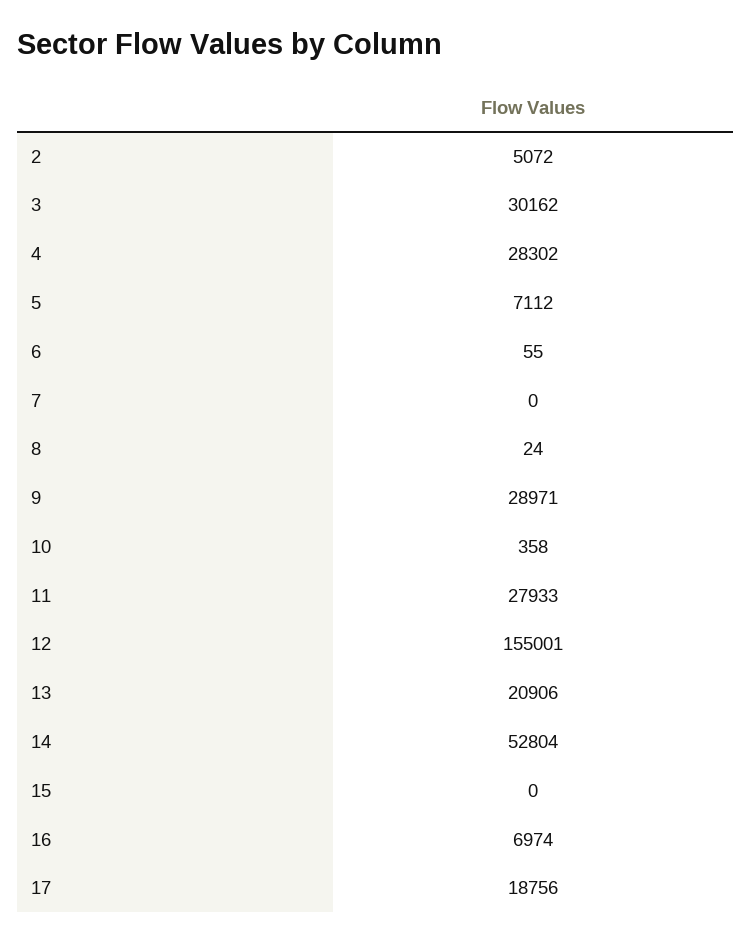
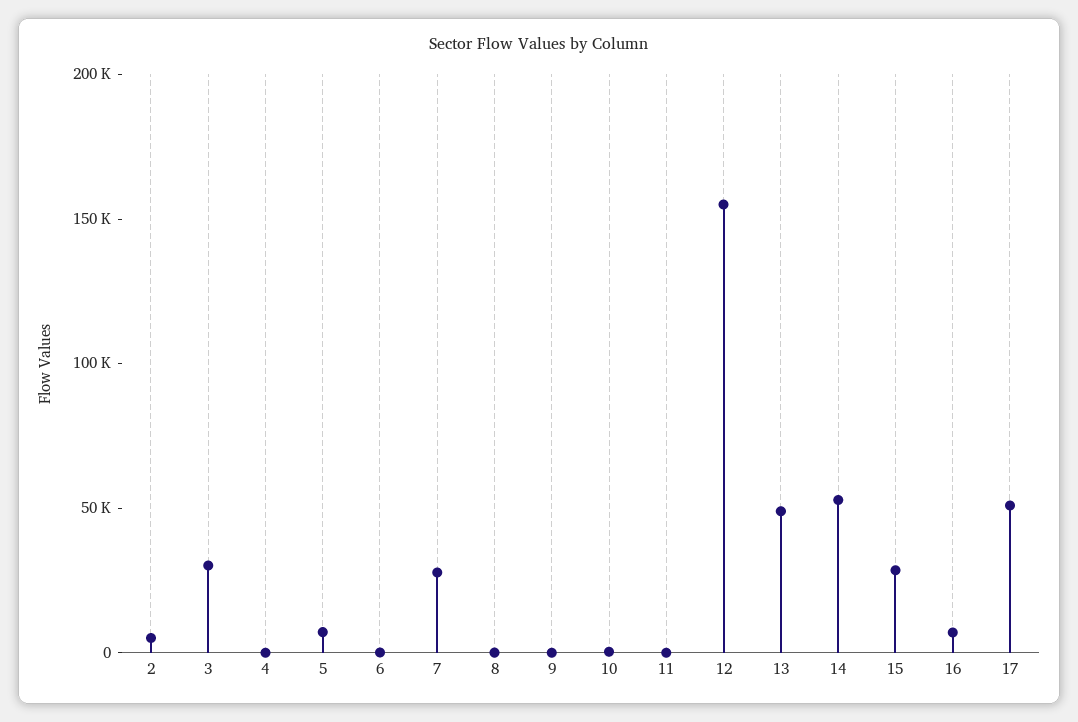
4: 28302 -> 0
7: 0 -> 30000
9: 28971 -> 0
11: 27933 -> 0
13: 20906 -> 50000
15: 0 -> 30000
17: 18756 -> 50000

